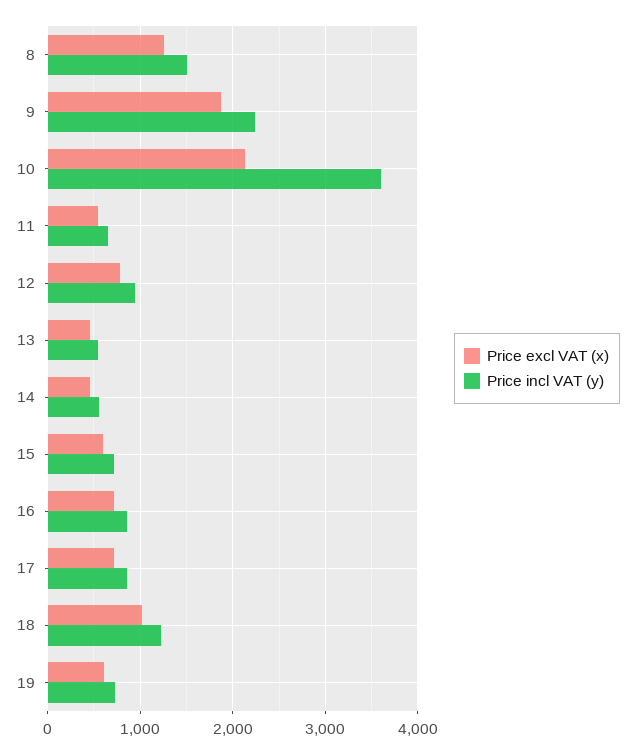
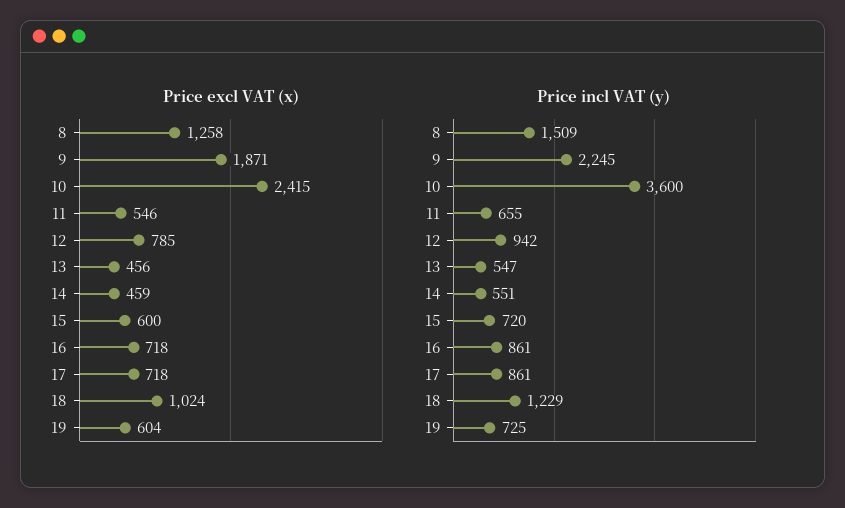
Price excl VAT (x), 10: 2100 -> 2415

